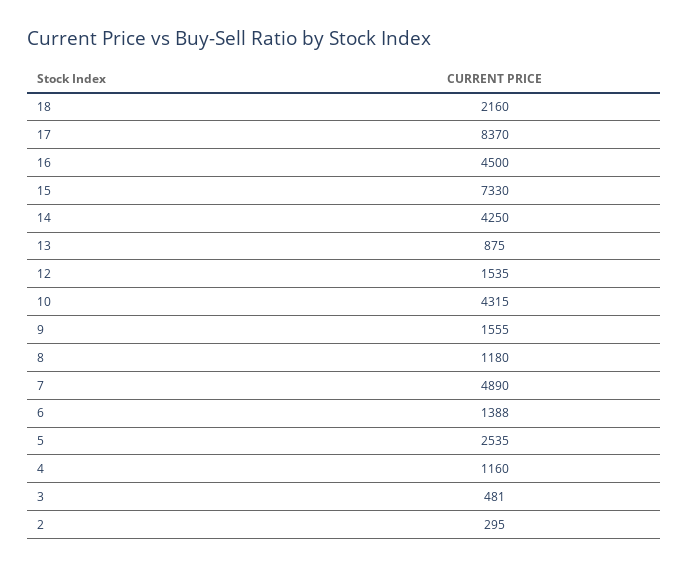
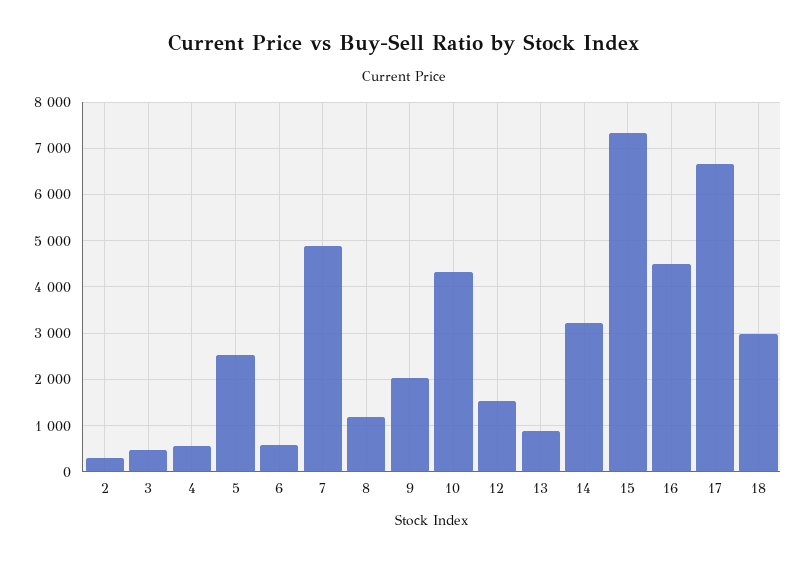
18: 2160 -> 3000
17: 8370 -> 6600
14: 4250 -> 3200
9: 1555 -> 2000
6: 1388 -> 600
4: 1160 -> 600

